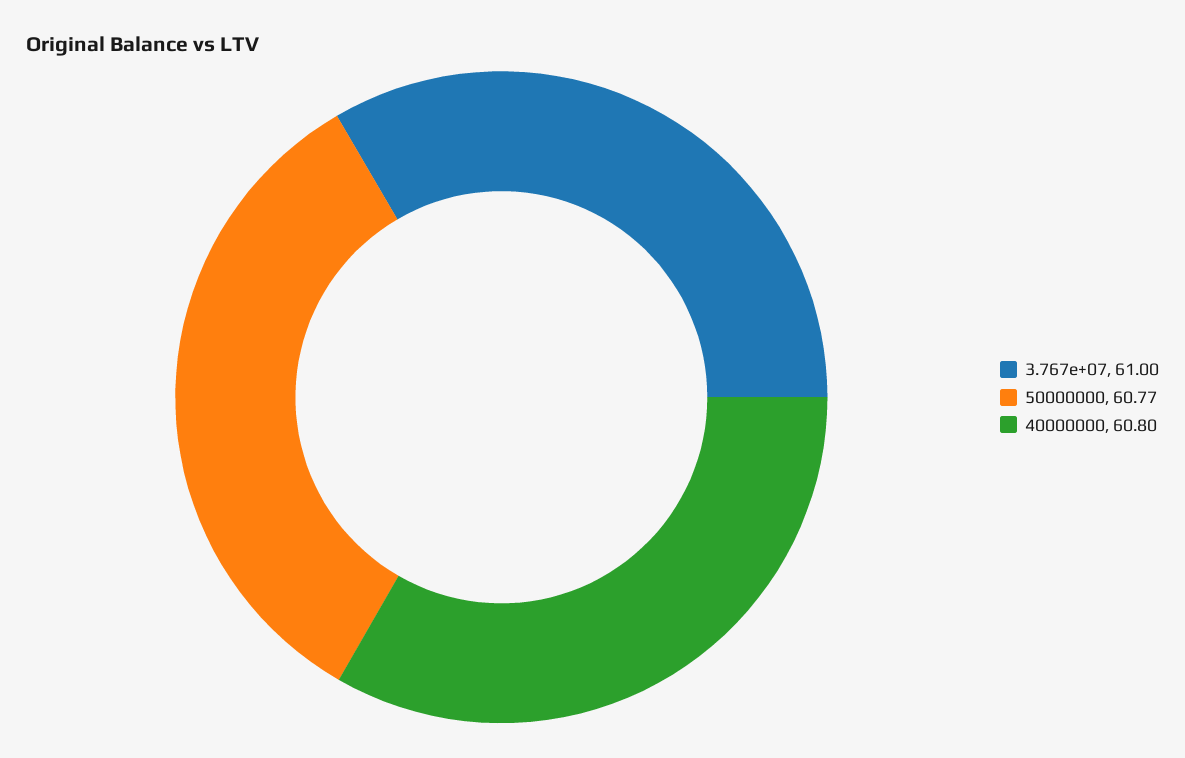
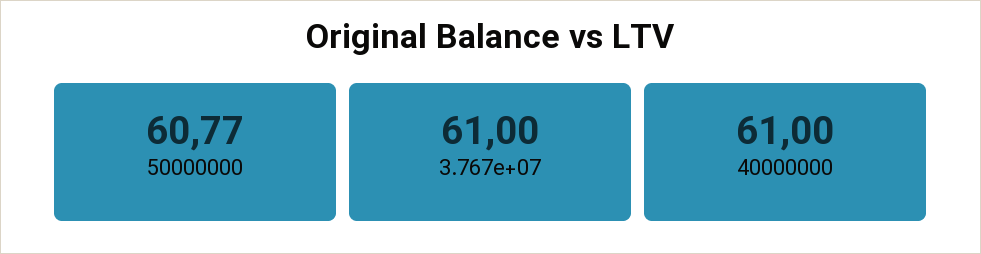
40000000: 60.8 -> 61

